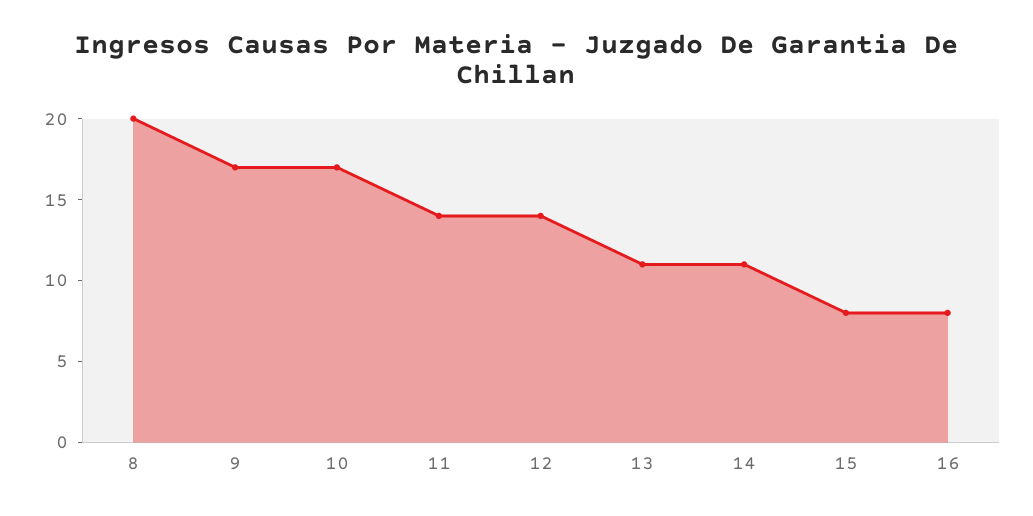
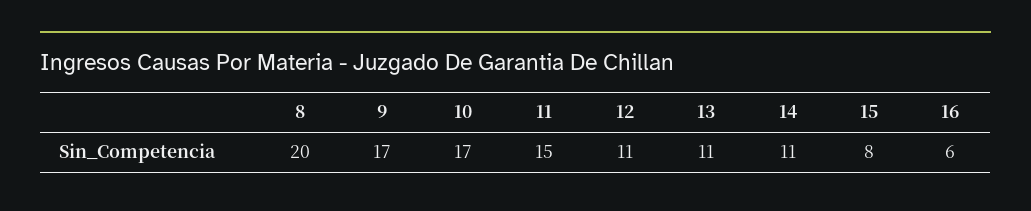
11: 14 -> 15
12: 14 -> 11
16: 8 -> 6

